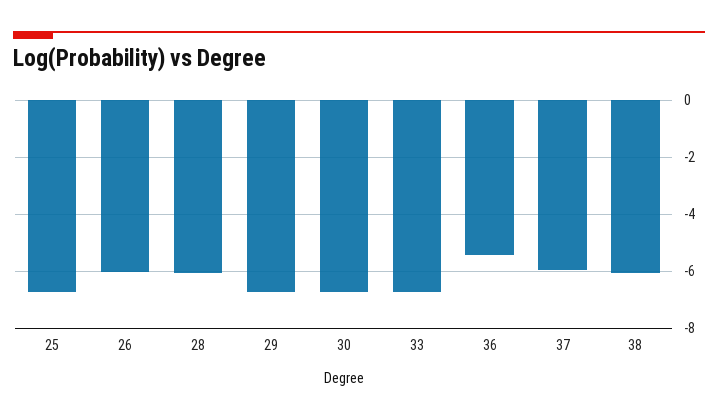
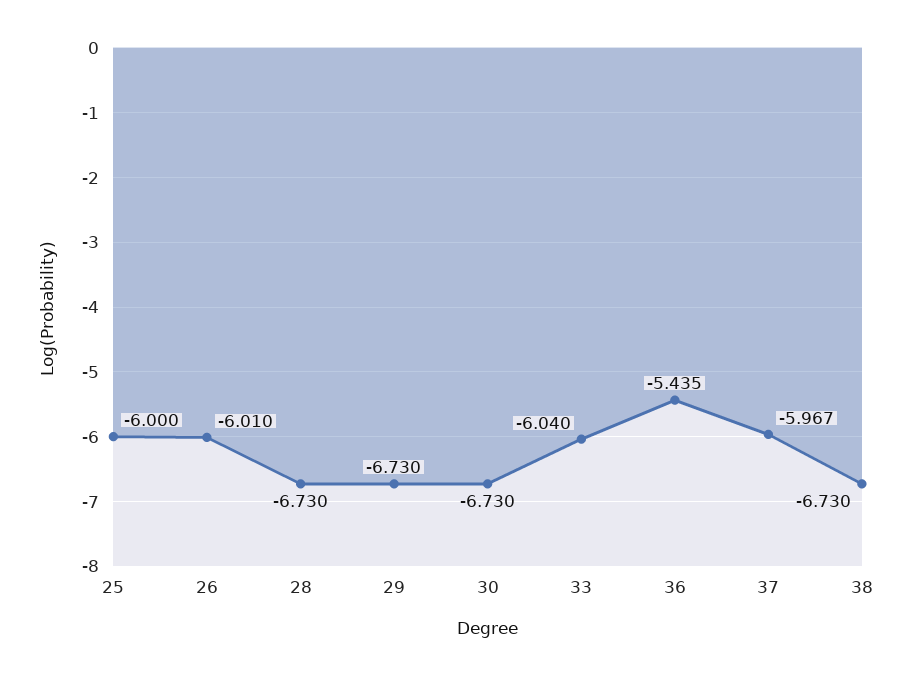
25: -6.75 -> -6
28: -6 -> -6.73
33: -6.75 -> -6.04
38: -6 -> -6.73

